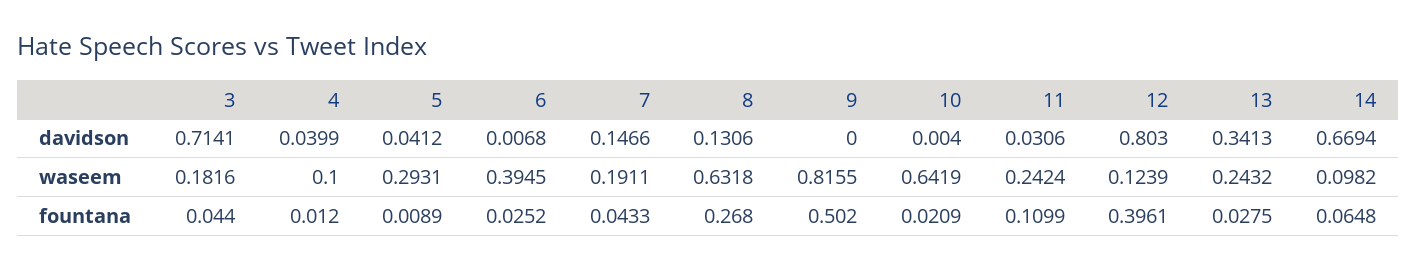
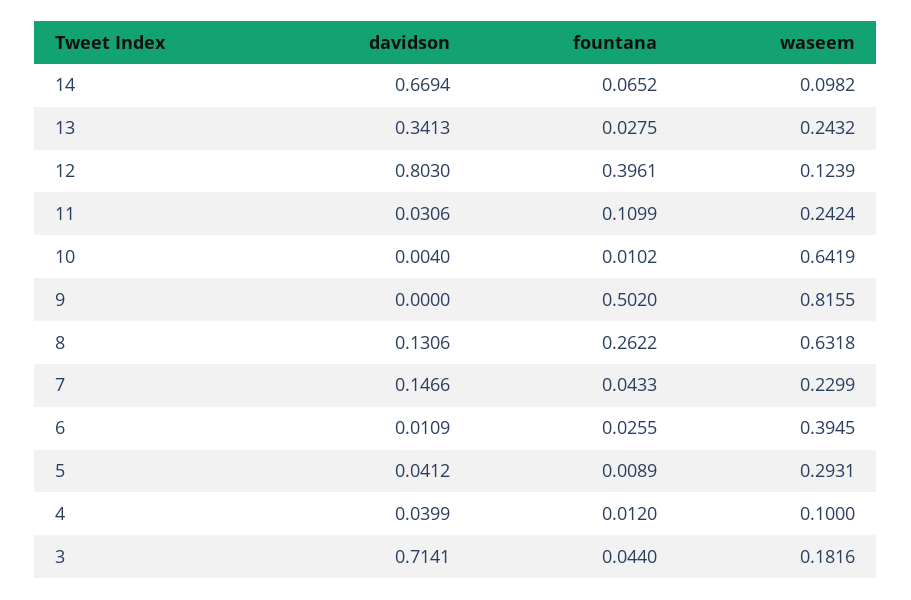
6, davidson: 0.0068 -> 0.0109
7, waseem: 0.1911 -> 0.2299
6, fountana: 0.0252 -> 0.0255
8, fountana: 0.268 -> 0.2622
10, fountana: 0.0209 -> 0.0102
14, fountana: 0.0648 -> 0.0652

